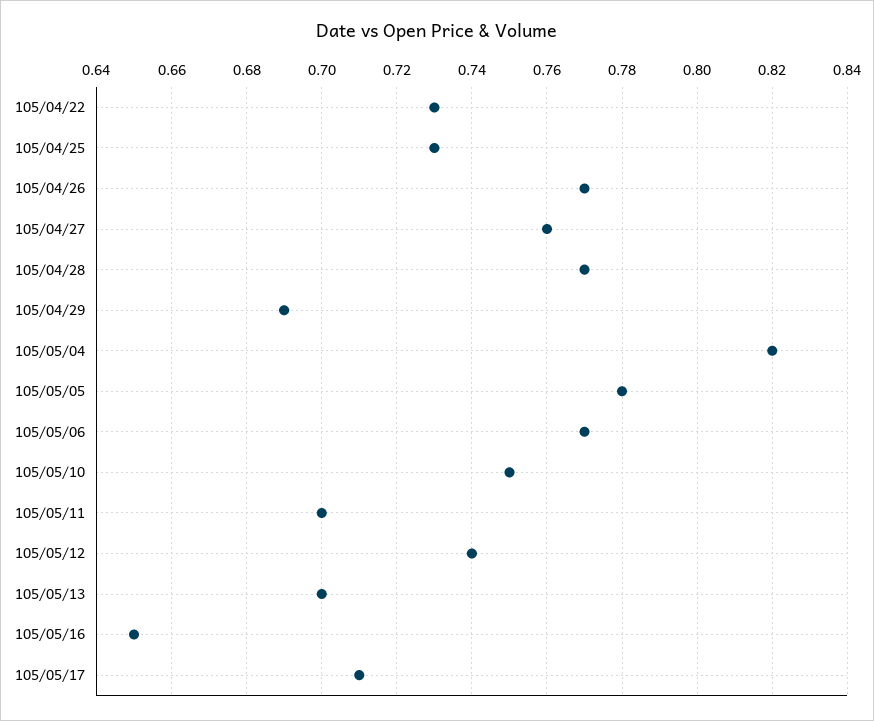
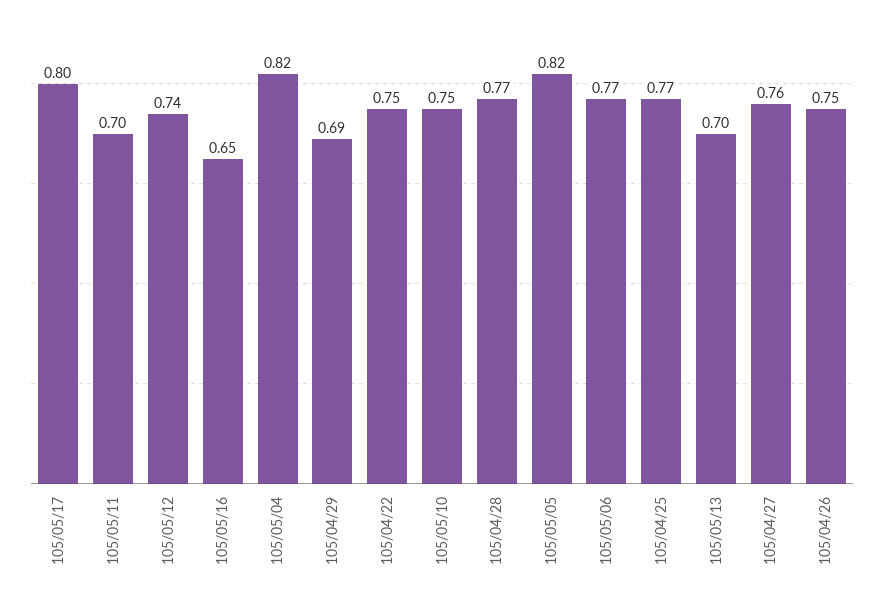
105/04/22: 0.73 -> 0.75
105/04/25: 0.73 -> 0.77
105/04/26: 0.77 -> 0.75
105/05/05: 0.78 -> 0.82
105/05/17: 0.71 -> 0.8

